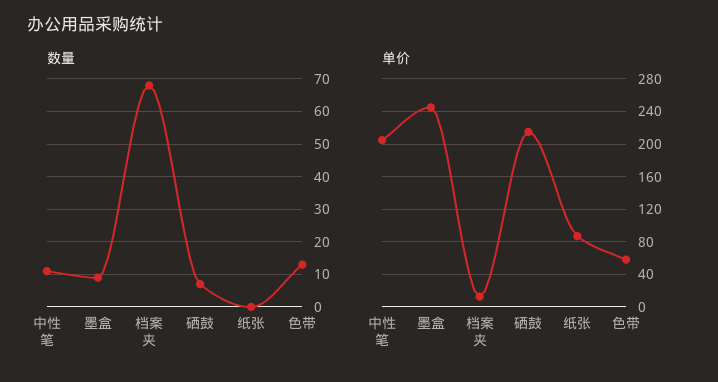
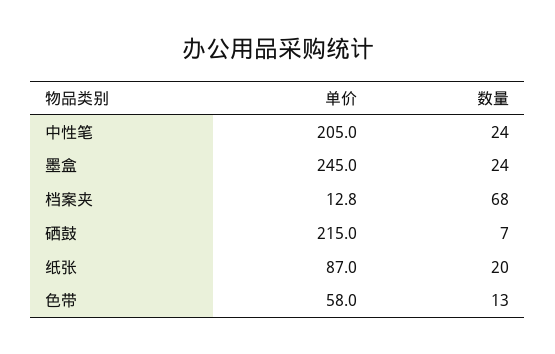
数量, 中性笔: 10 -> 24
数量, 墨盒: 10 -> 24
数量, 纸张: 0 -> 20

